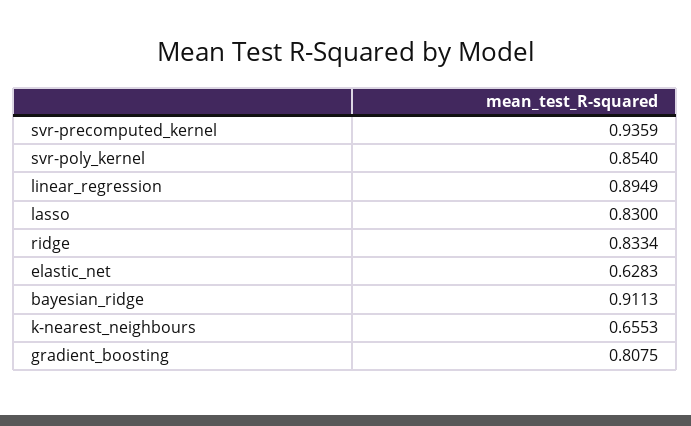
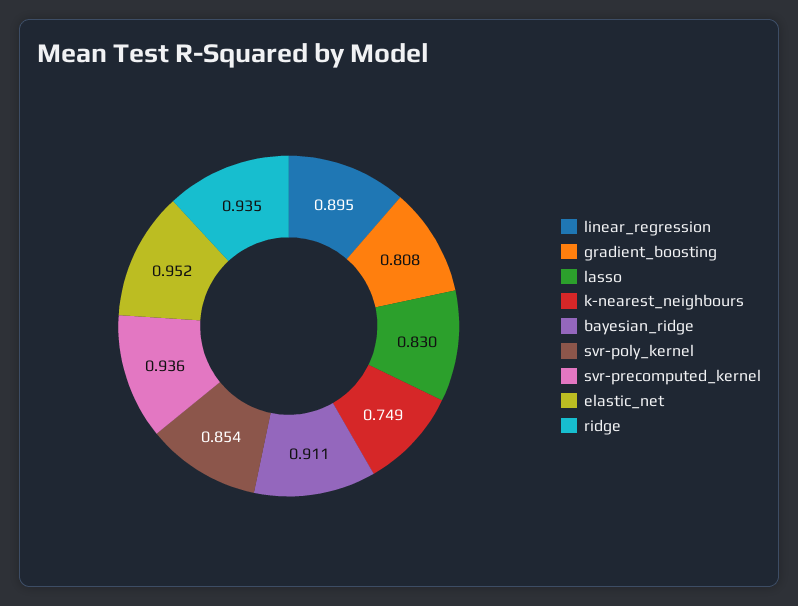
ridge: 0.8334 -> 0.935
elastic_net: 0.6283 -> 0.952
k-nearest_neighbours: 0.6553 -> 0.749

